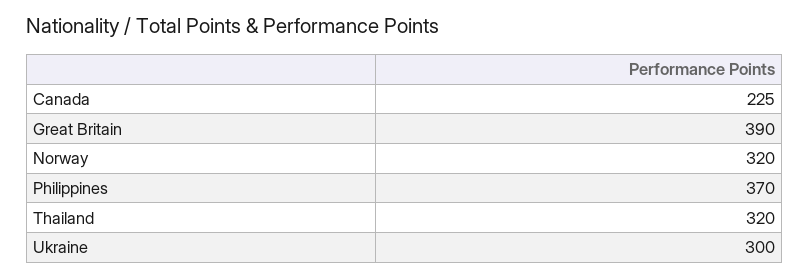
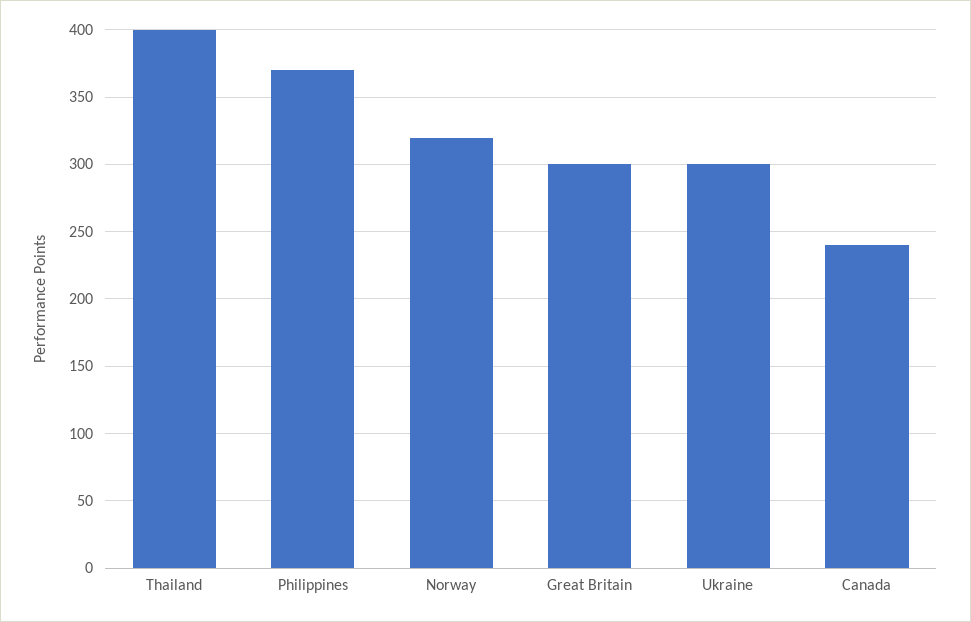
Canada: 225 -> 240
Great Britain: 390 -> 300
Thailand: 320 -> 400

